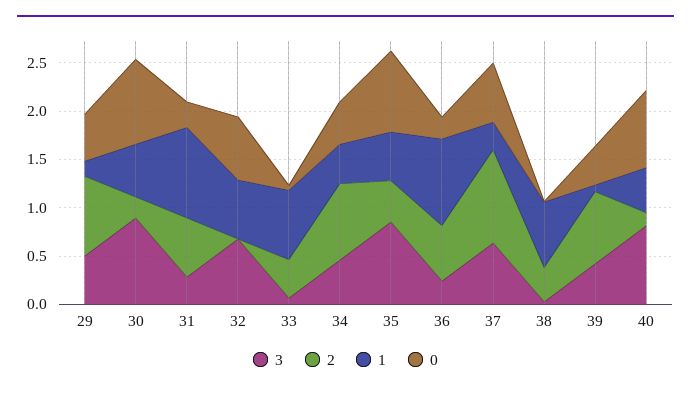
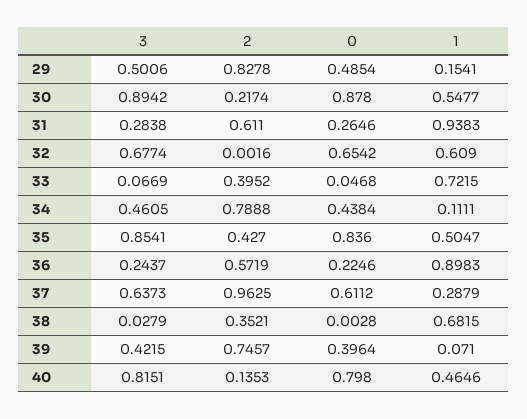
1, 34: 0.4 -> 0.1111

